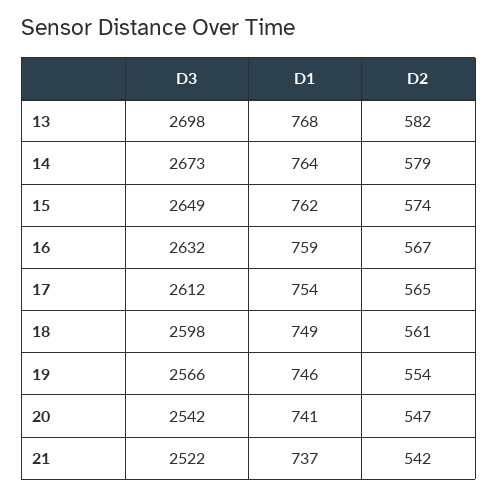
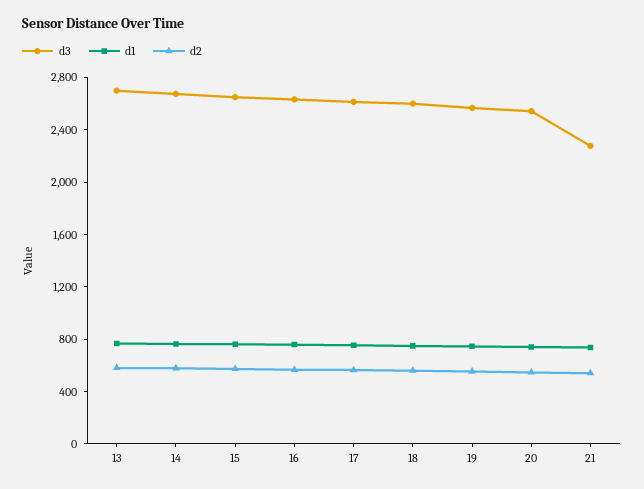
D3, 21: 2522 -> 2300

